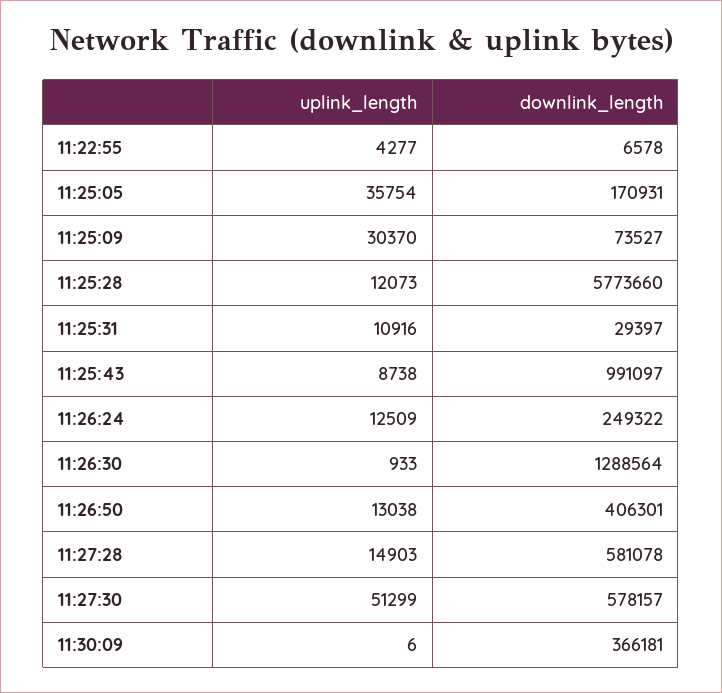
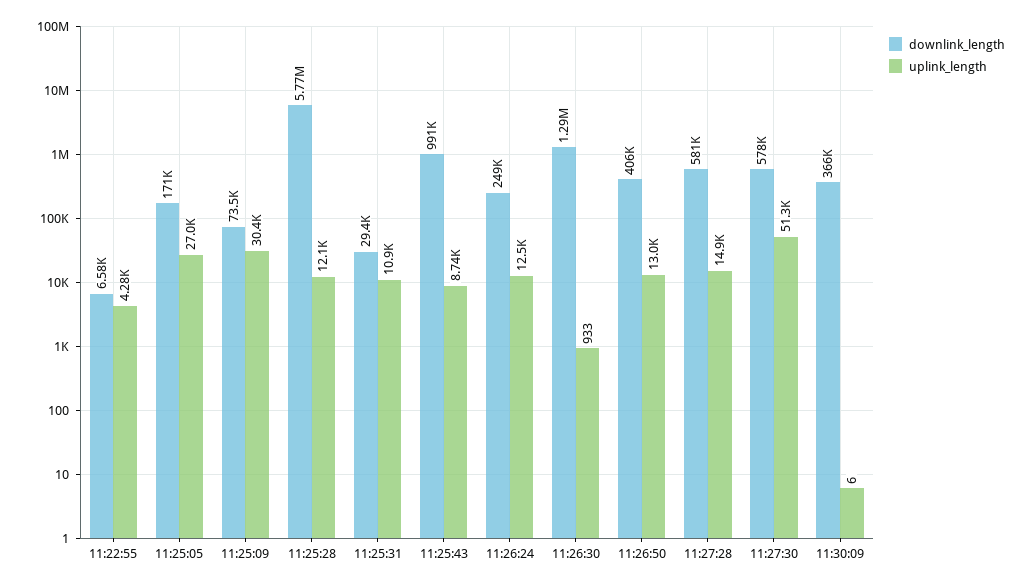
uplink_length, 11:25:05: 35754 -> 27000

